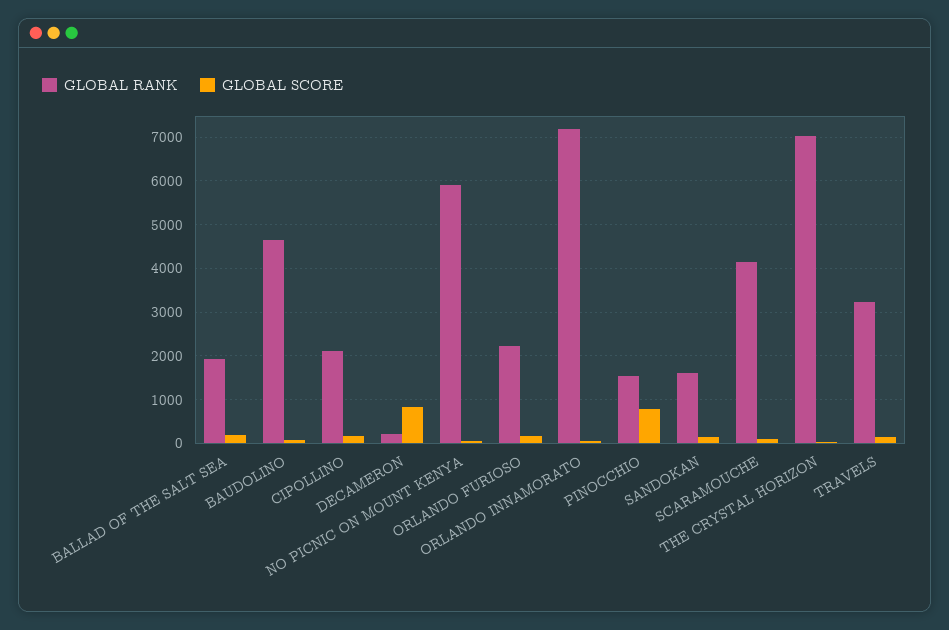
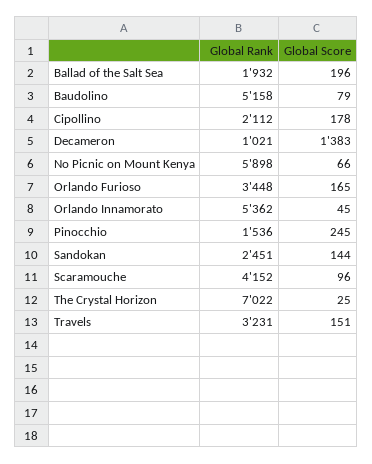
GLOBAL RANK, BAUDOLINO: 4600 -> 5158
GLOBAL RANK, DECAMERON: 200 -> 1021
GLOBAL SCORE, DECAMERON: 800 -> 1383
GLOBAL RANK, ORLANDO FURIOSO: 2200 -> 3448
GLOBAL RANK, ORLANDO INNAMORATO: 7200 -> 5362
GLOBAL SCORE, PINOCCHIO: 800 -> 245
GLOBAL RANK, SANDOKAN: 1600 -> 2451

